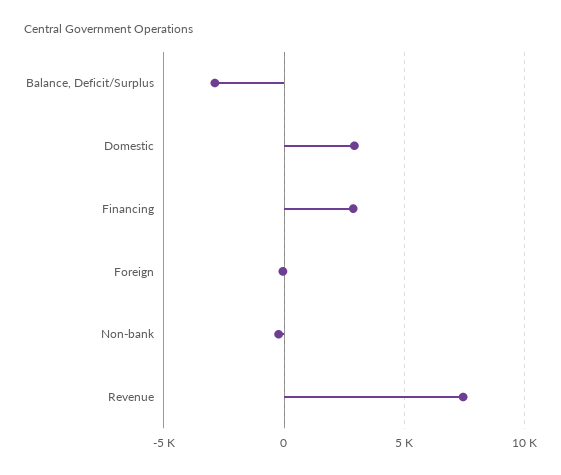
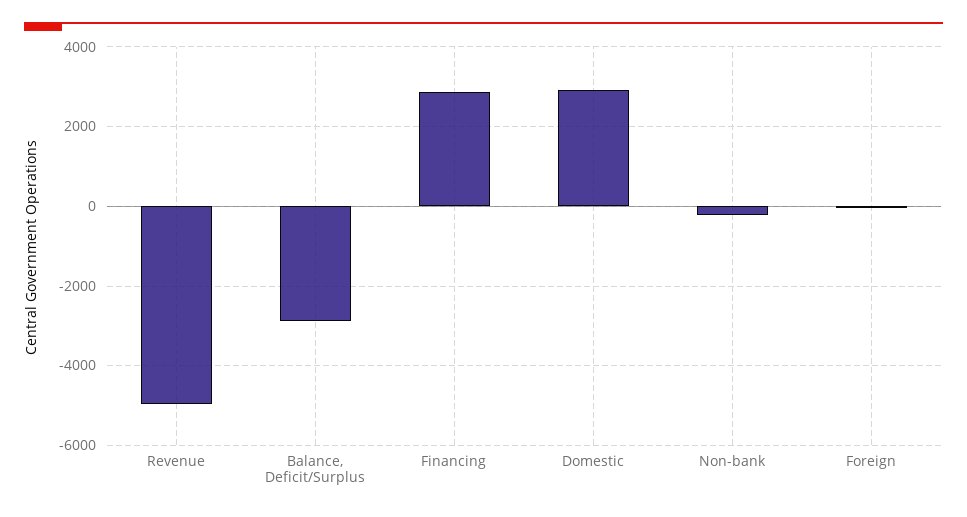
Revenue: 7500 -> -5000

